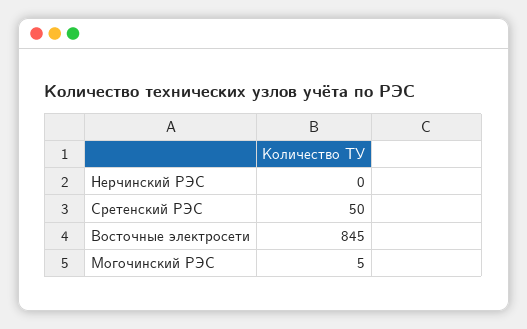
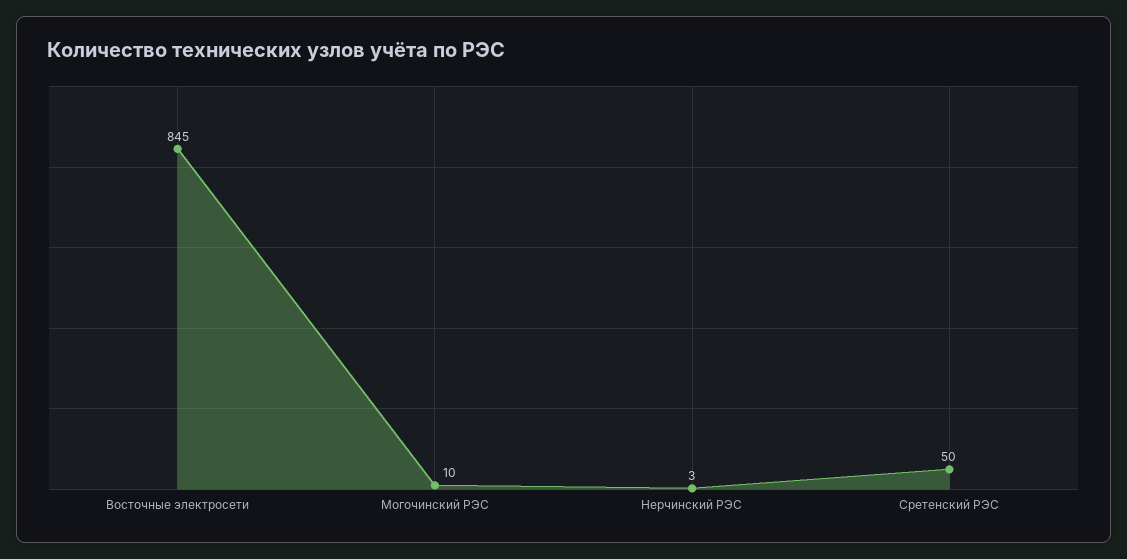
Нерчинский РЭС: 0 -> 3
Могочинский РЭС: 5 -> 10

